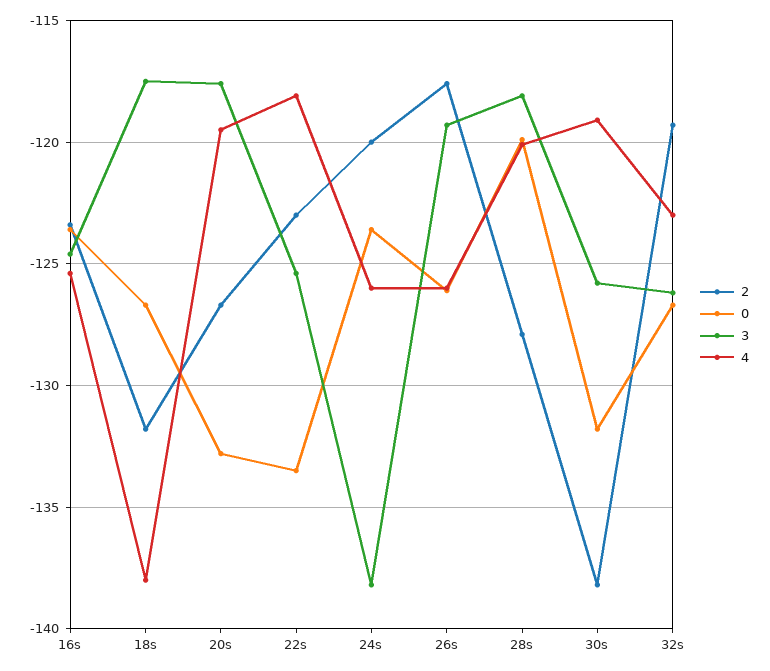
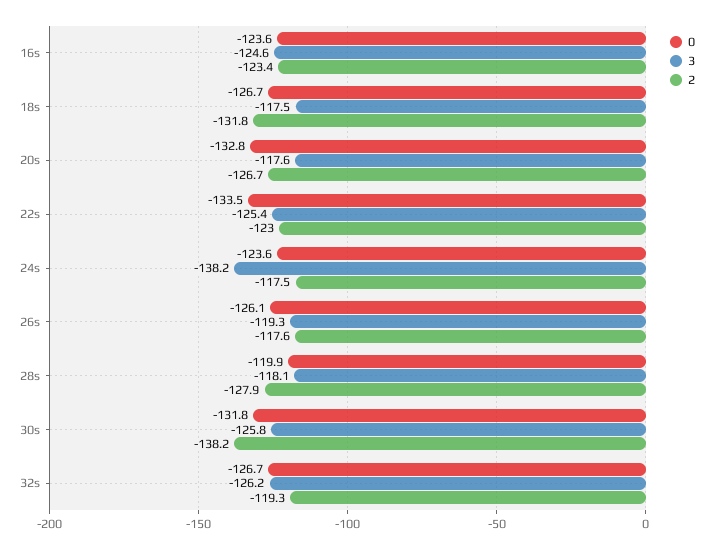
4, 16s: -125.5 -> none
4, 18s: -138 -> none
4, 20s: -119.5 -> none
4, 22s: -118 -> none
2, 24s: -120 -> -117.5
4, 24s: -126 -> none
4, 26s: -126 -> none
4, 28s: -120 -> none
4, 30s: -119 -> none
4, 32s: -123 -> none

